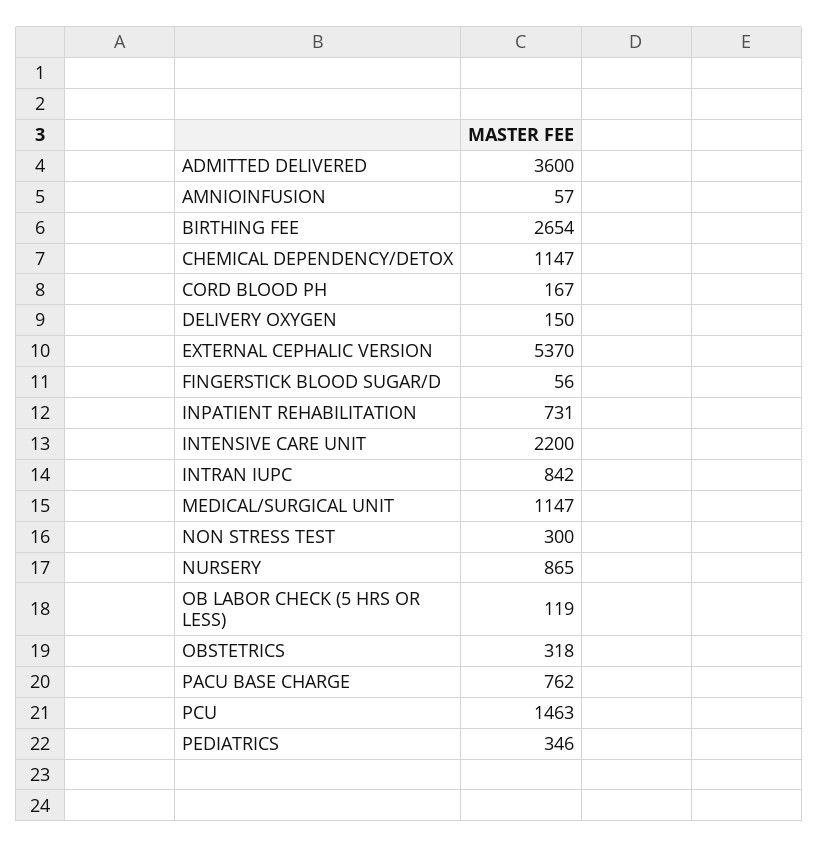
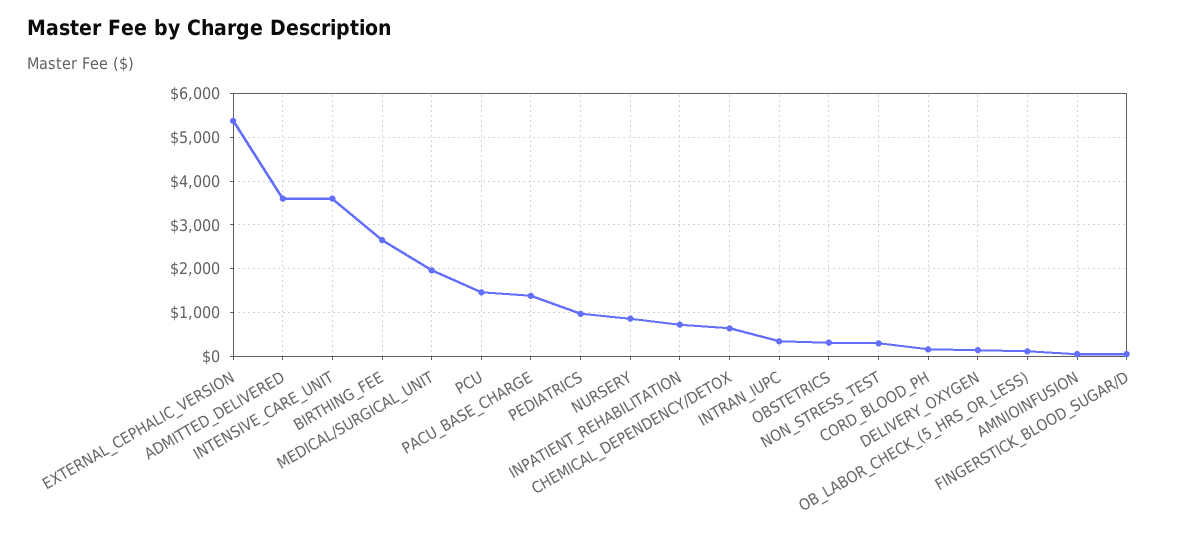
CHEMICAL DEPENDENCY/DETOX: 1147 -> 600
INTENSIVE CARE UNIT: 2200 -> 3600
INTRAN IUPC: 842 -> 400
MEDICAL/SURGICAL UNIT: 1147 -> 2000
PACU BASE CHARGE: 762 -> 1400
PEDIATRICS: 346 -> 1000

